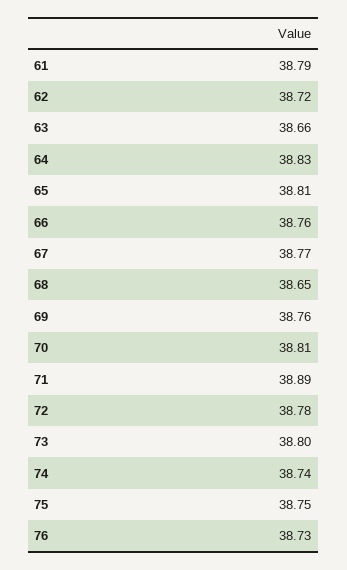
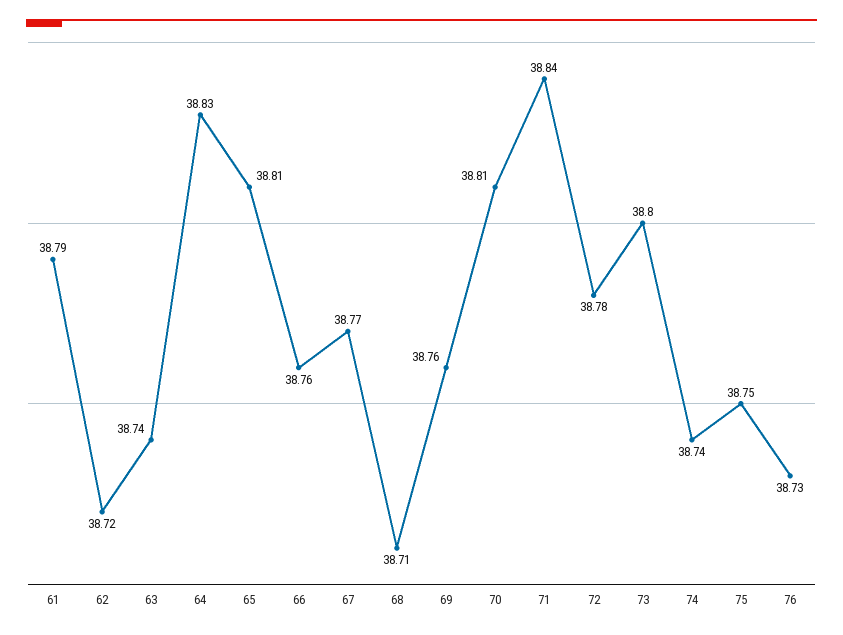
63: 38.66 -> 38.74
68: 38.65 -> 38.71
71: 38.89 -> 38.84

